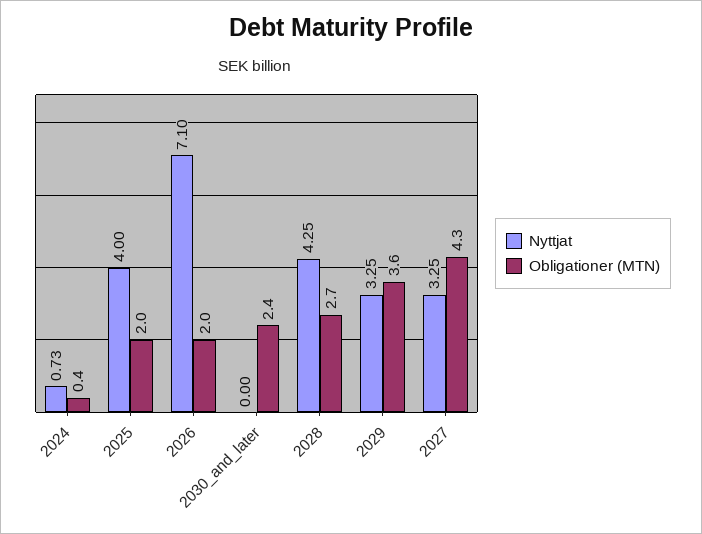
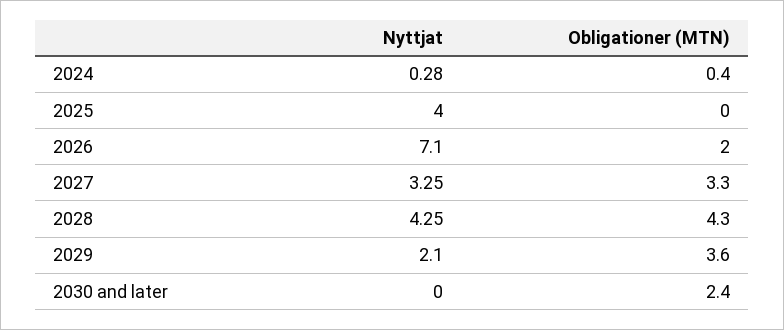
Nyttjat, 2024: 0.73 -> 0.28
Obligationer (MTN), 2025: 2 -> 0
Obligationer (MTN), 2028: 2.7 -> 4.3
Nyttjat, 2029: 3.25 -> 2.1
Obligationer (MTN), 2027: 4.3 -> 3.3

